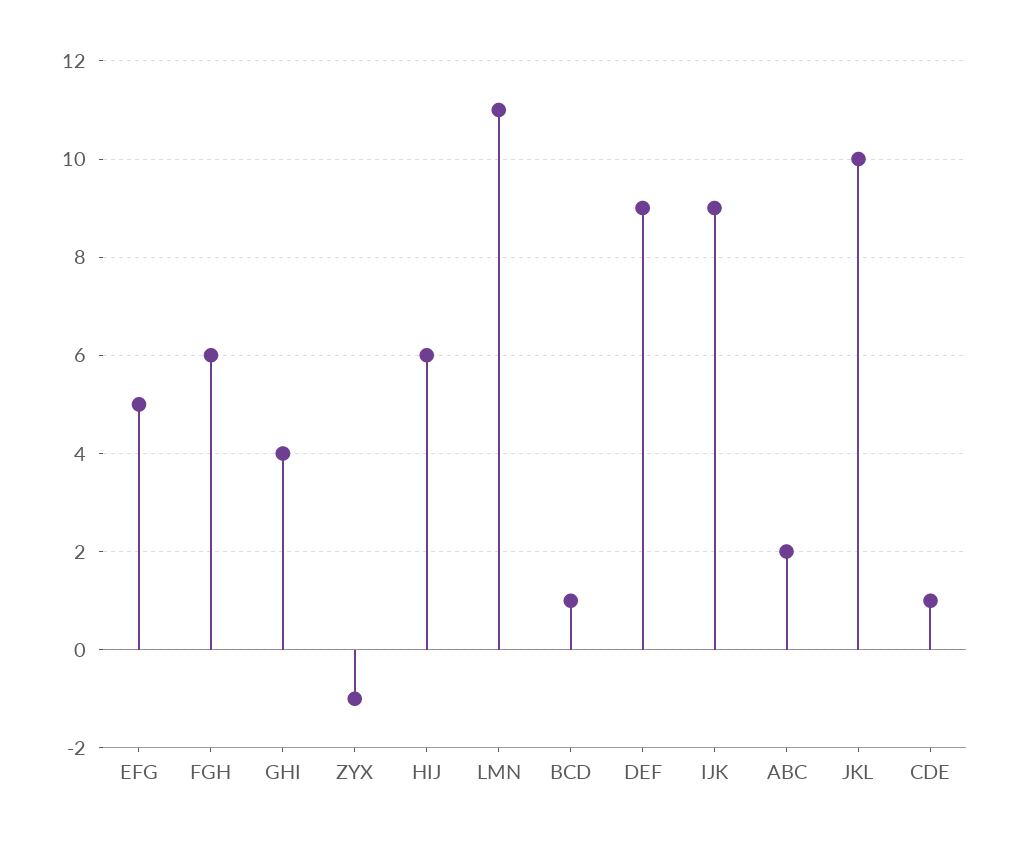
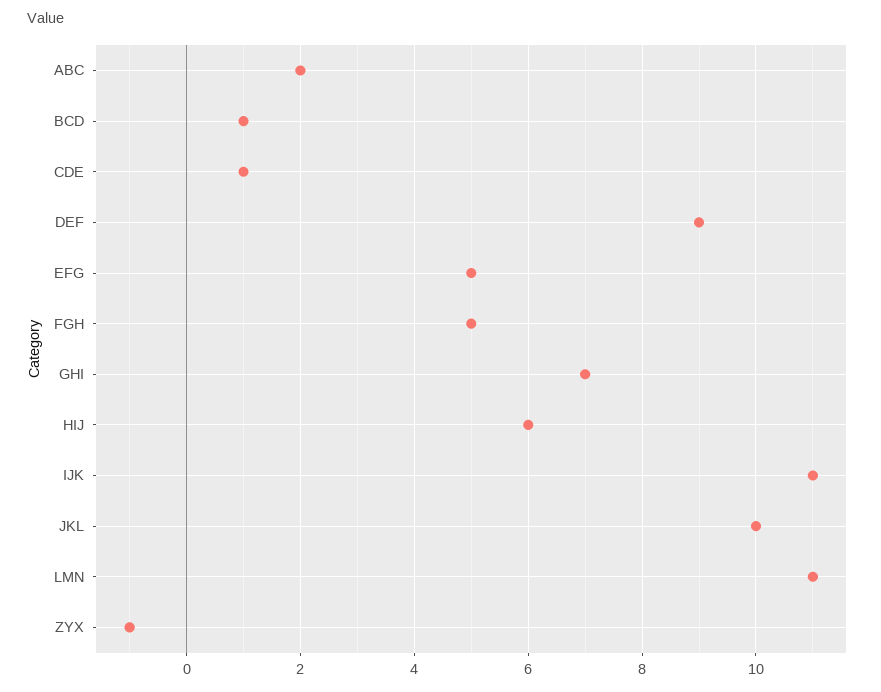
FGH: 6 -> 5
GHI: 4 -> 7
IJK: 9 -> 11

